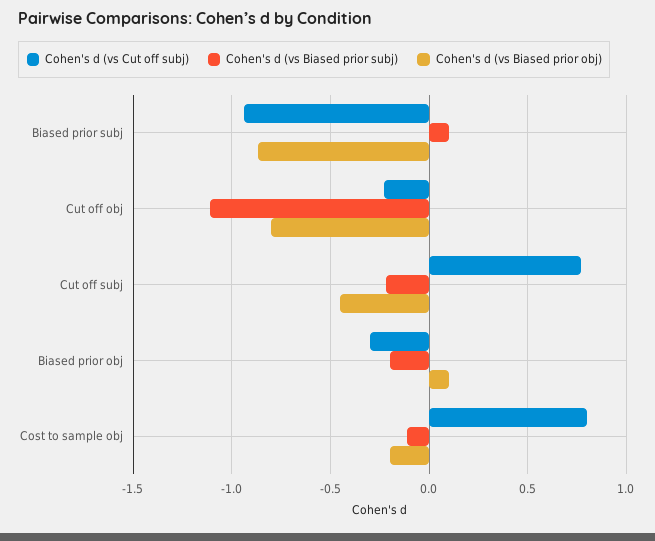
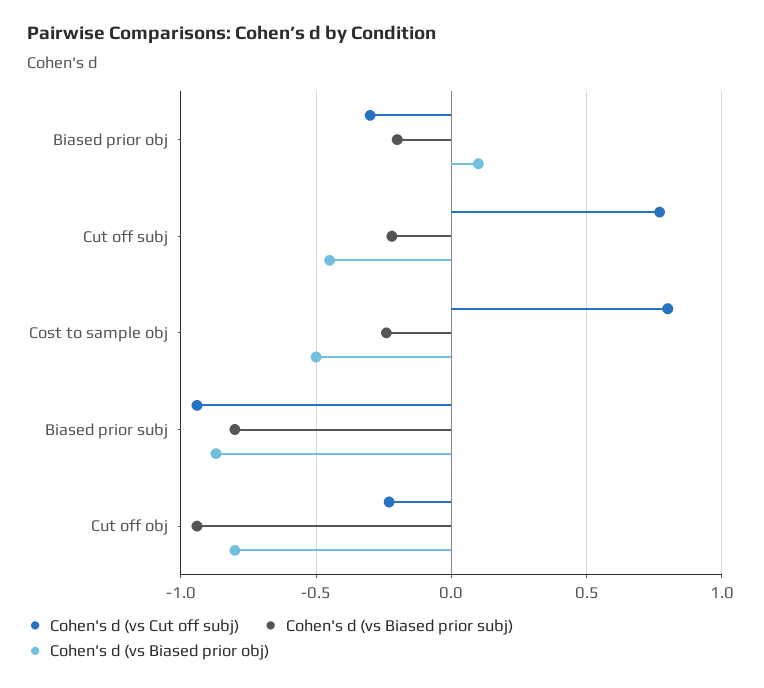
Cohen's d (vs Biased prior subj), Biased prior subj: 0.1 -> -0.8
Cohen's d (vs Biased prior subj), Cut off obj: -1.1 -> -0.95
Cohen's d (vs Biased prior subj), Cost to sample obj: -0.1 -> -0.25
Cohen's d (vs Biased prior obj), Cost to sample obj: -0.2 -> -0.5

